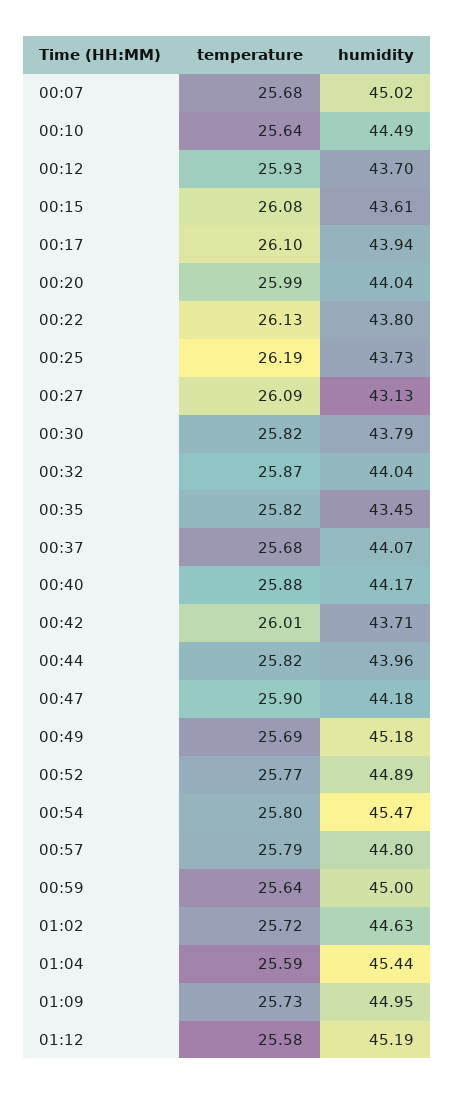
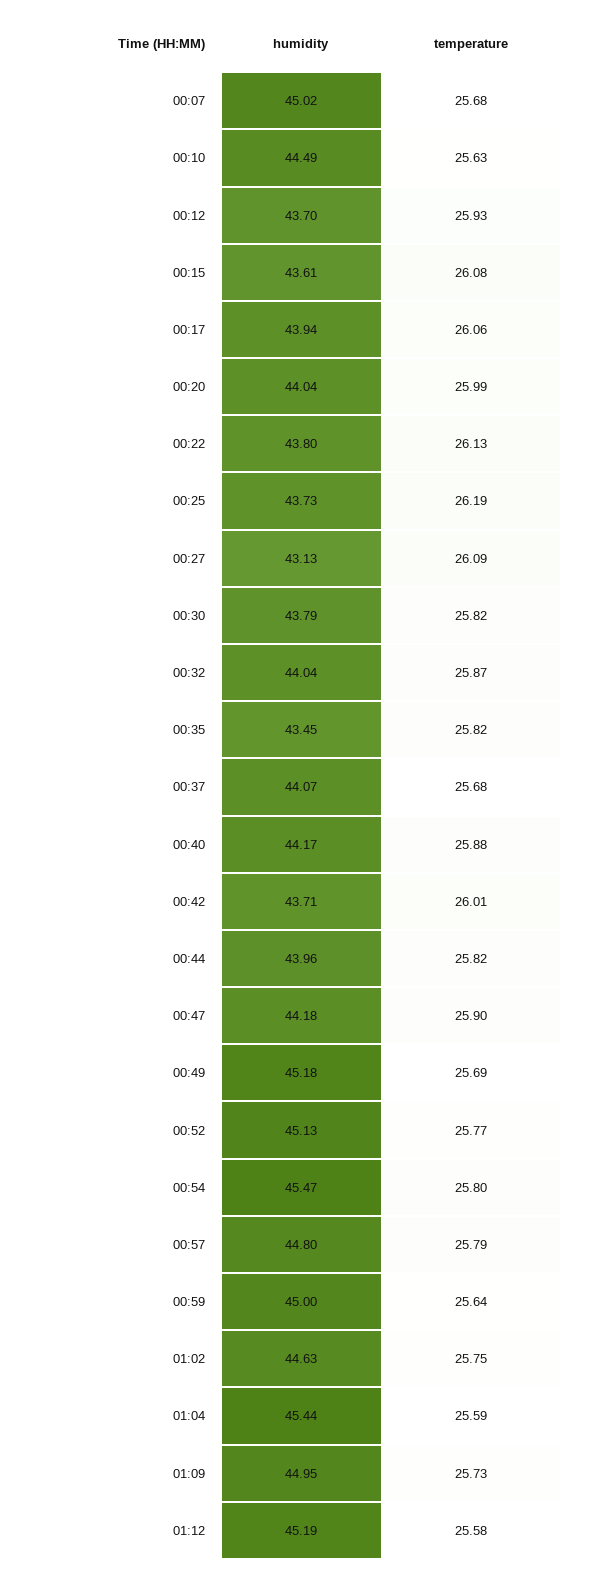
temperature, 00:10: 25.64 -> 25.63
temperature, 00:17: 26.1 -> 26.06
humidity, 00:52: 44.89 -> 45.13
temperature, 01:02: 25.72 -> 25.75

